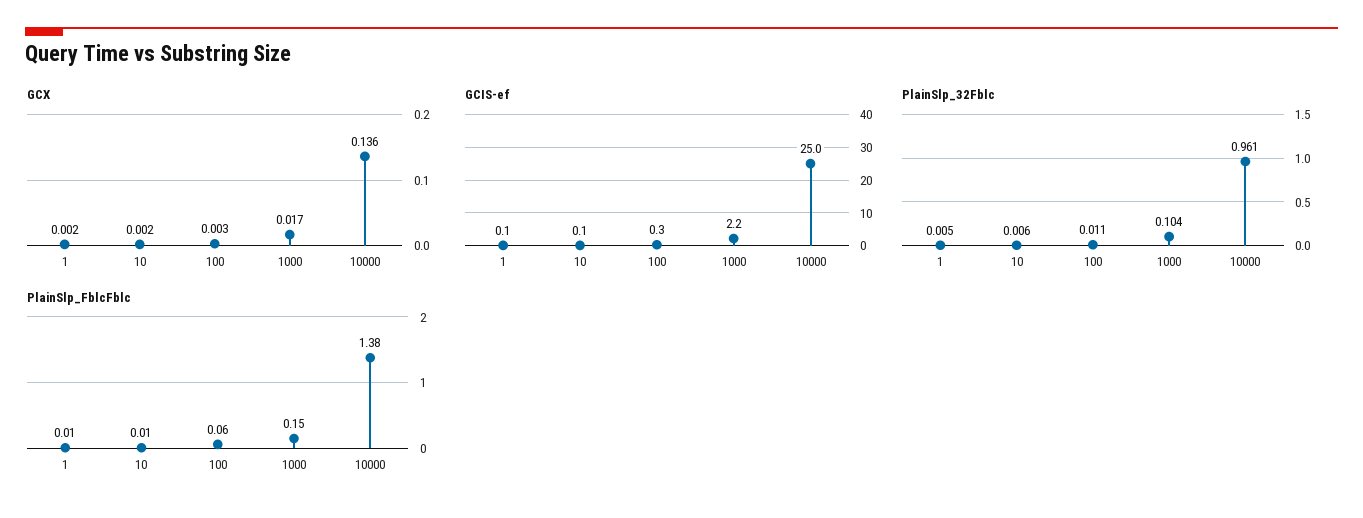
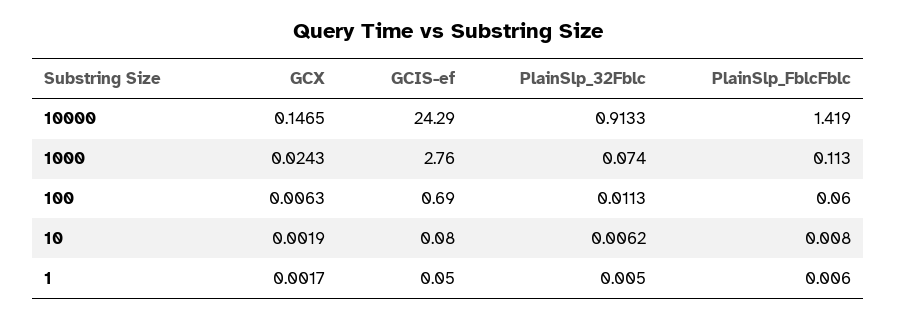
GCX, 100: 0.003 -> 0.0063
GCX, 1000: 0.017 -> 0.0243
GCX, 10000: 0.136 -> 0.1465
GCIS-ef, 100: 0.3 -> 0.69
GCIS-ef, 1000: 2.2 -> 2.76
GCIS-ef, 10000: 25 -> 24.29
PlainSlp_32Fblc, 1000: 0.104 -> 0.074
PlainSlp_32Fblc, 10000: 0.961 -> 0.9133
PlainSlp_FblcFblc, 1000: 0.15 -> 0.113
PlainSlp_FblcFblc, 10000: 1.38 -> 1.419

